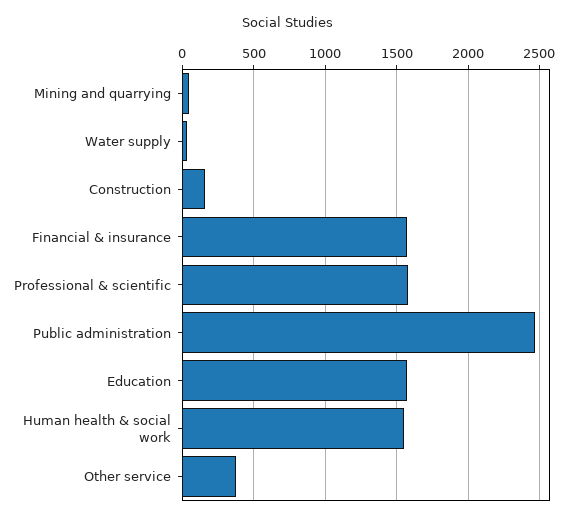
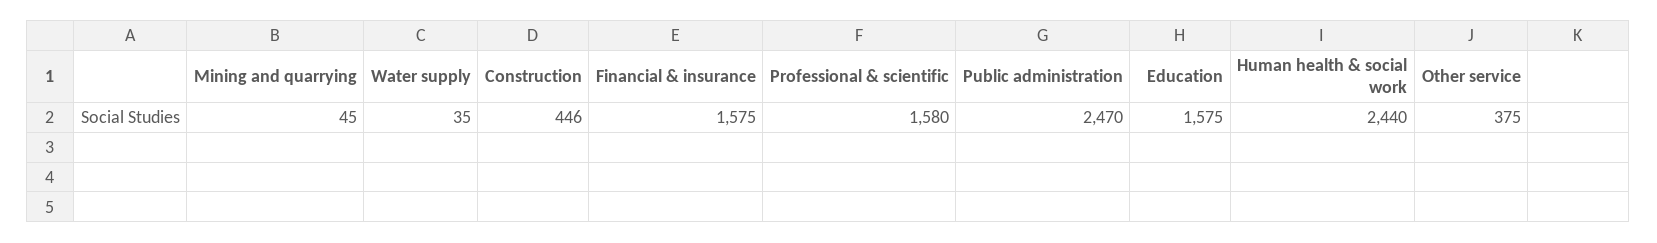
Construction: 150 -> 446
Human health & social work: 1550 -> 2440

